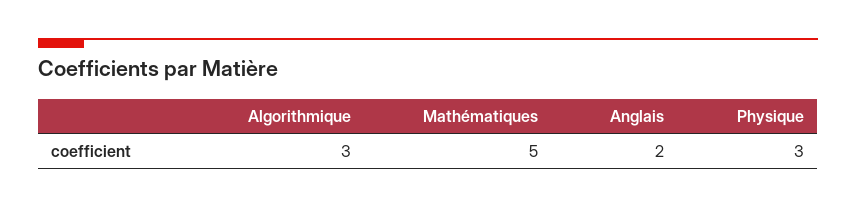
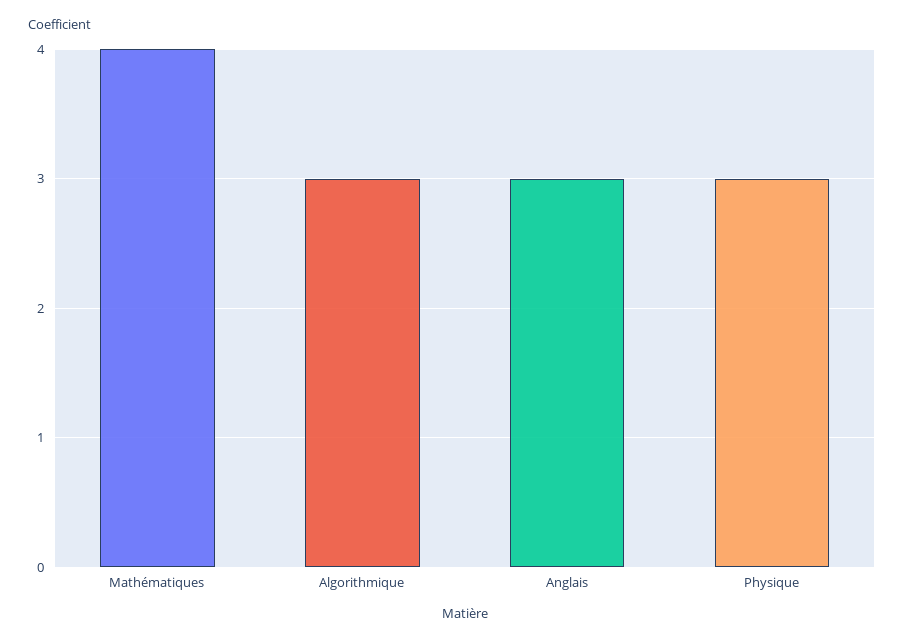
Mathématiques: 5 -> 4
Anglais: 2 -> 3

